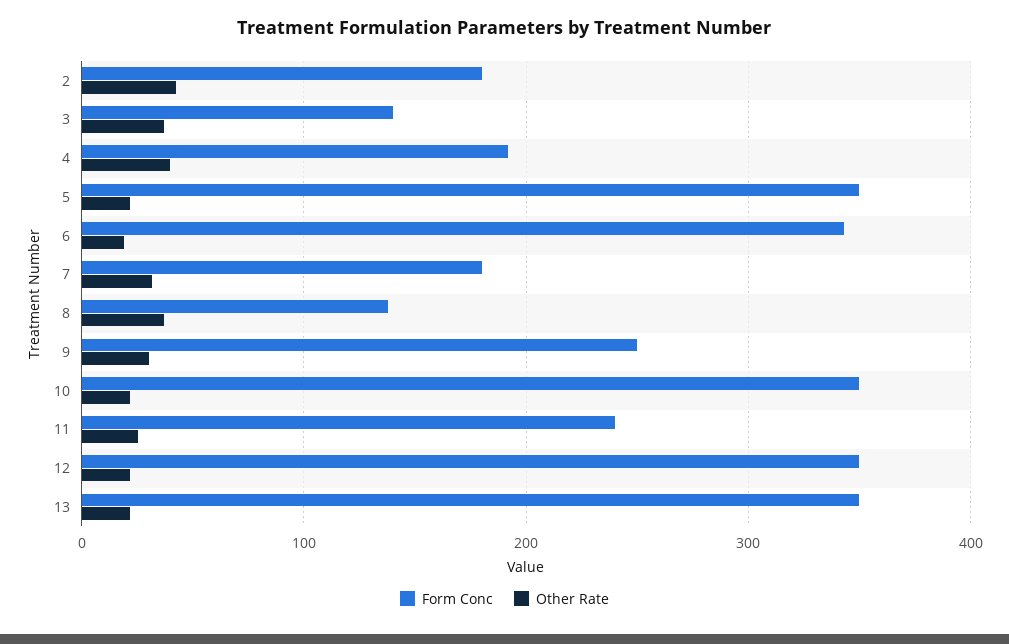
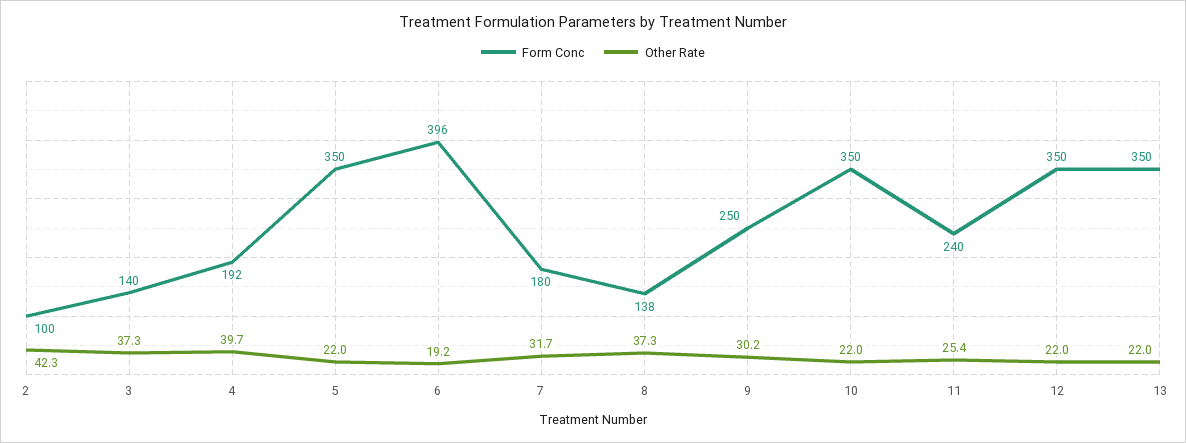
Form Conc, 2: 180 -> 100
Form Conc, 6: 340 -> 396

